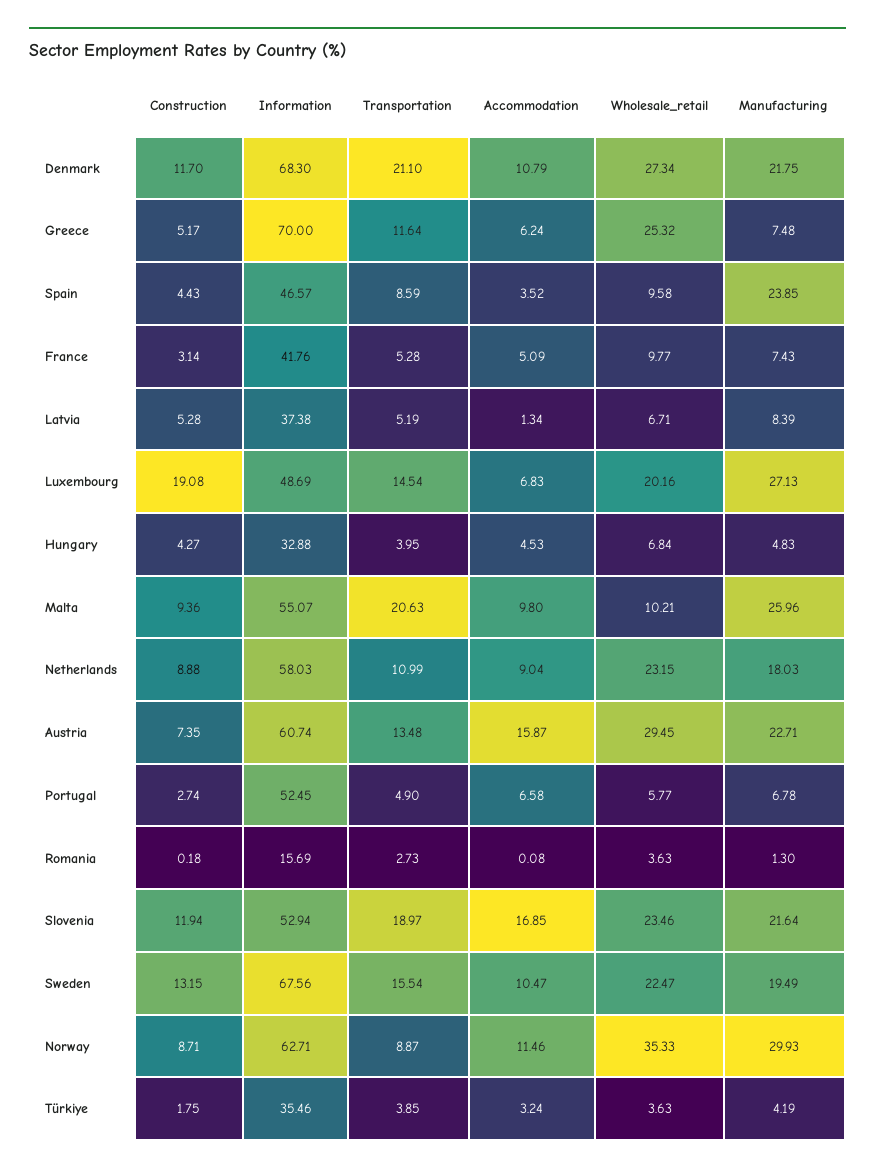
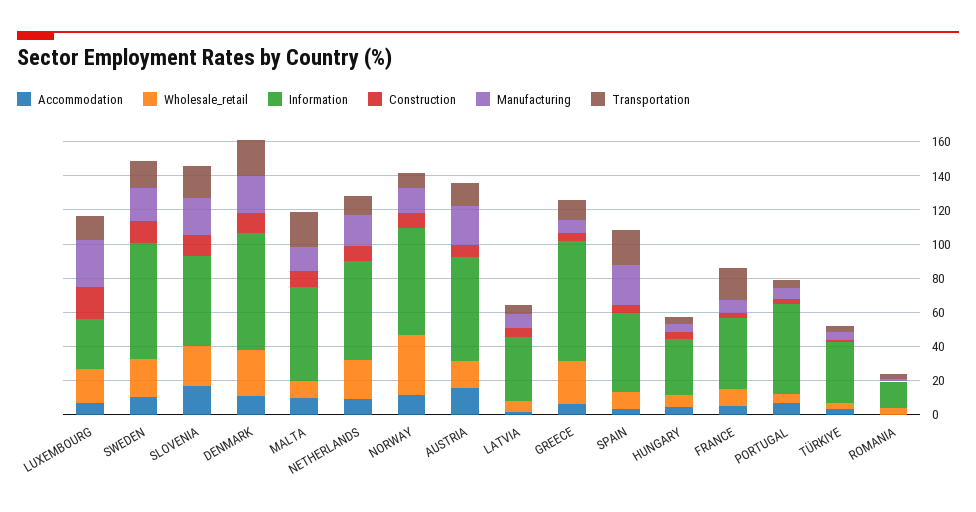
Transportation, Spain: 8.59 -> 20
Transportation, France: 5.28 -> 20
Information, Luxembourg: 48.69 -> 30
Manufacturing, Malta: 25.96 -> 15
Wholesale_retail, Austria: 29.45 -> 15
Manufacturing, Norway: 29.93 -> 15

